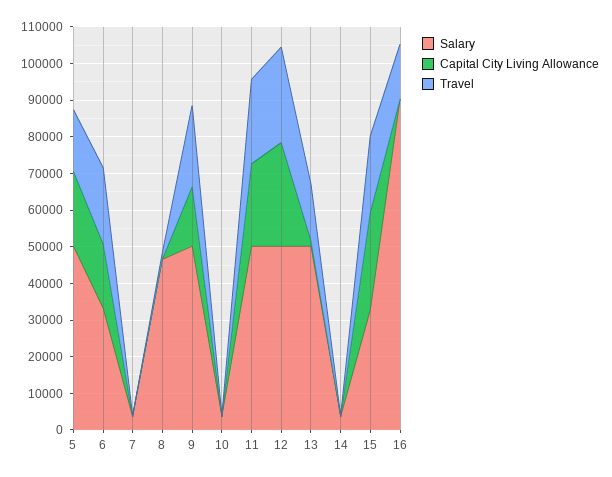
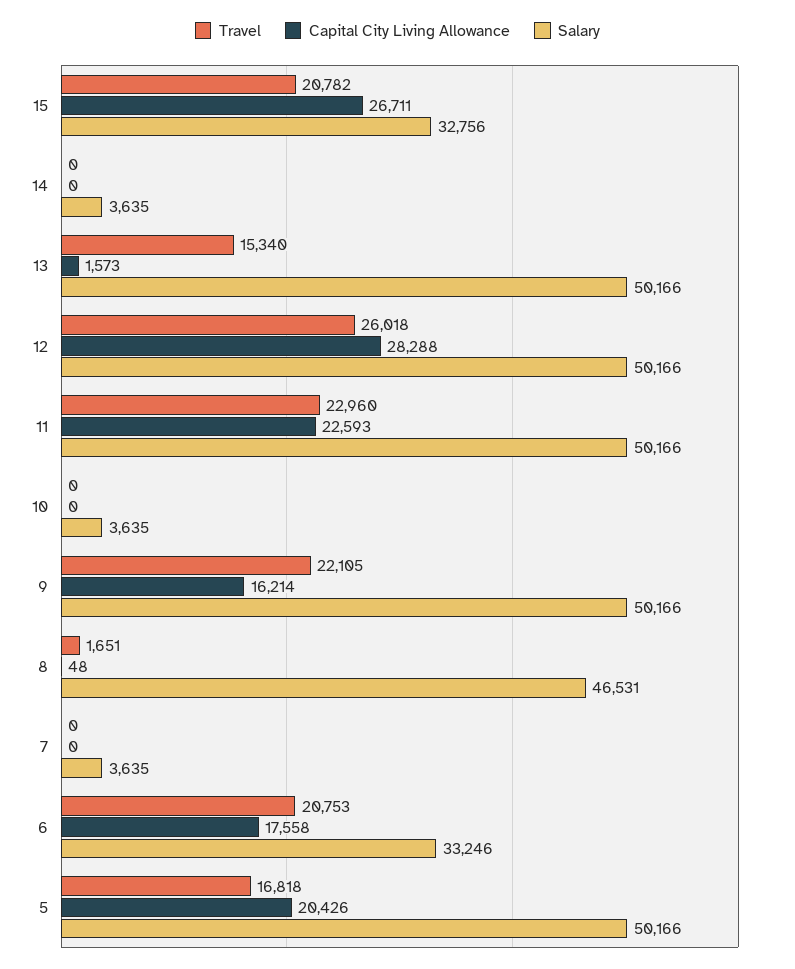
Salary, 16: 90000 -> none
Capital City Living Allowance, 16: 0 -> none
Travel, 16: 15000 -> none

